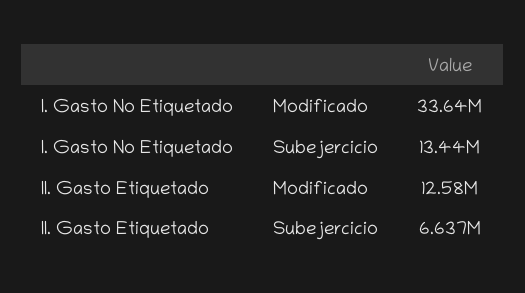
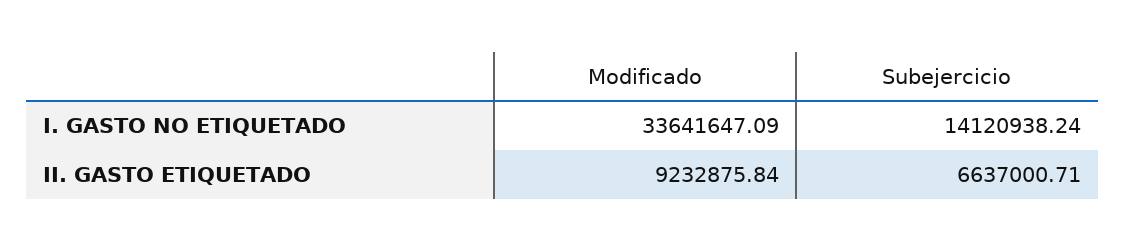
I. Gasto No Etiquetado, Subejercicio: 13440000 -> 14120938.24
II. Gasto Etiquetado, Modificado: 12580000 -> 9232875.84

